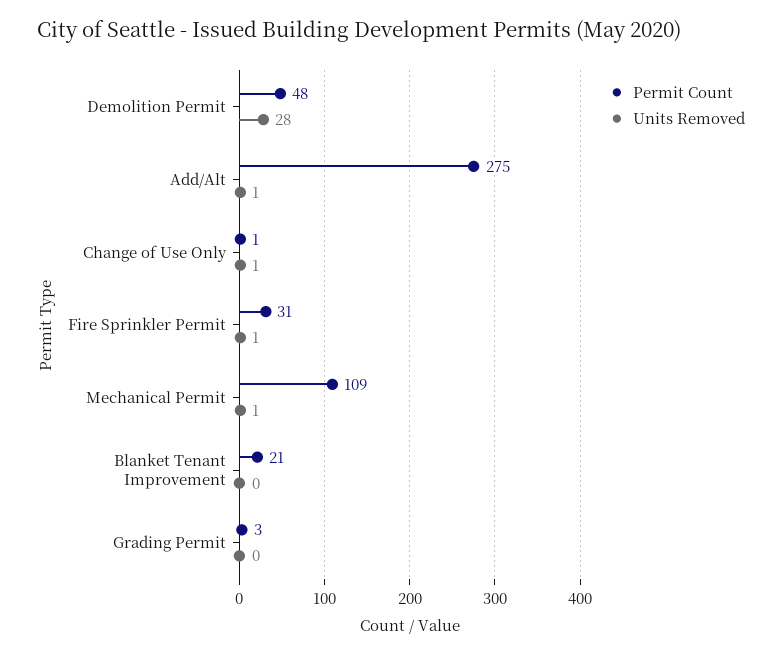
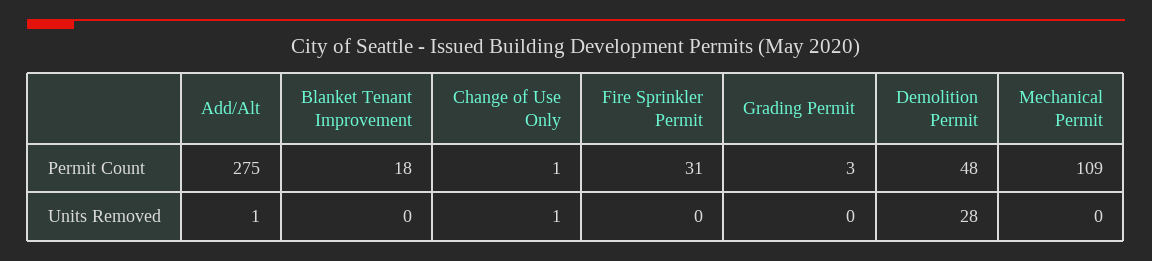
Units Removed, Fire Sprinkler Permit: 1 -> 0
Units Removed, Mechanical Permit: 1 -> 0
Permit Count, Blanket Tenant Improvement: 21 -> 18

